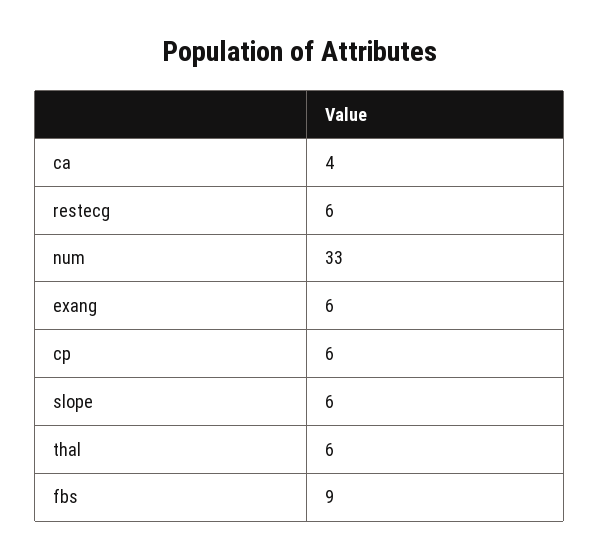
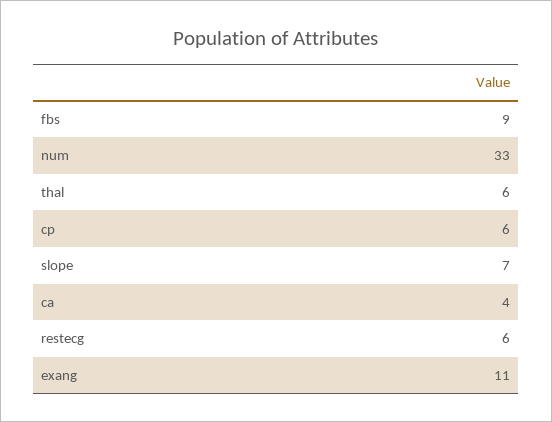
exang: 6 -> 11
slope: 6 -> 7

